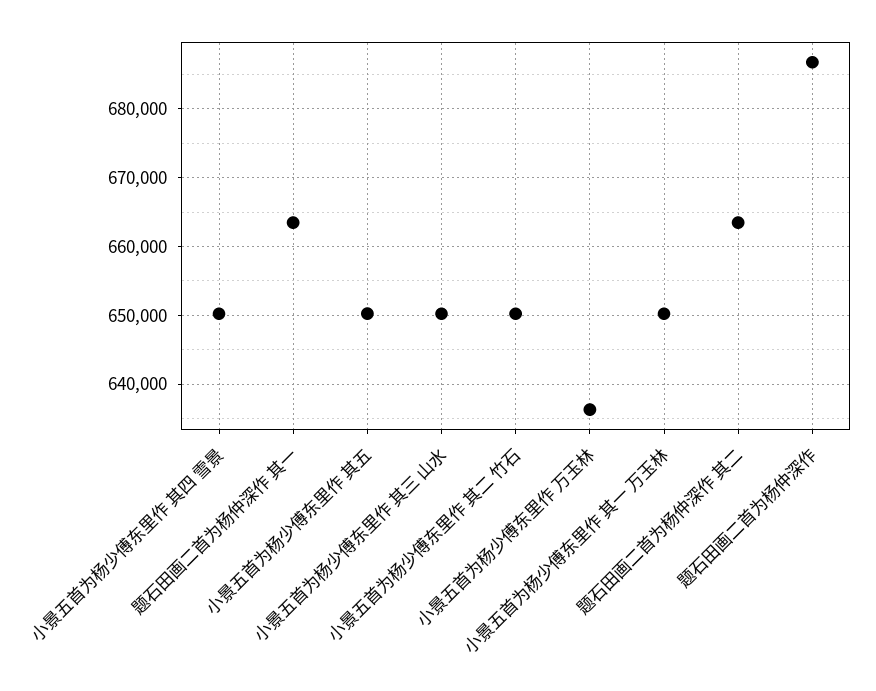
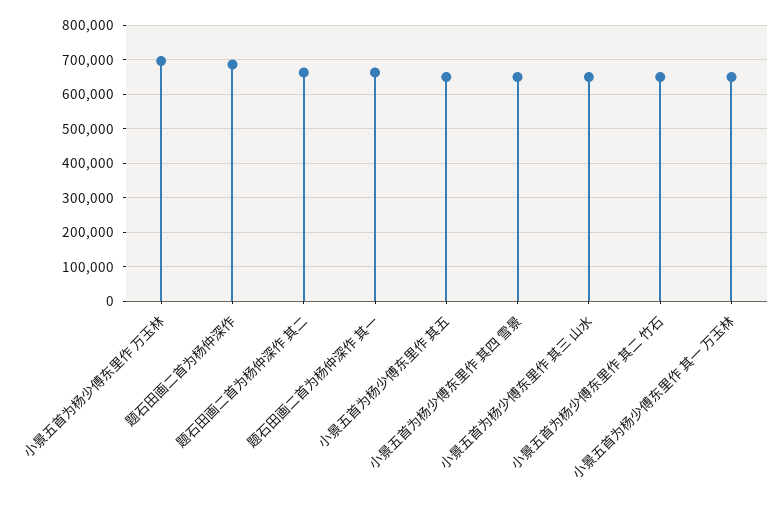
小景五首为杨少傅东里作 万玉林: 636000 -> 700000

